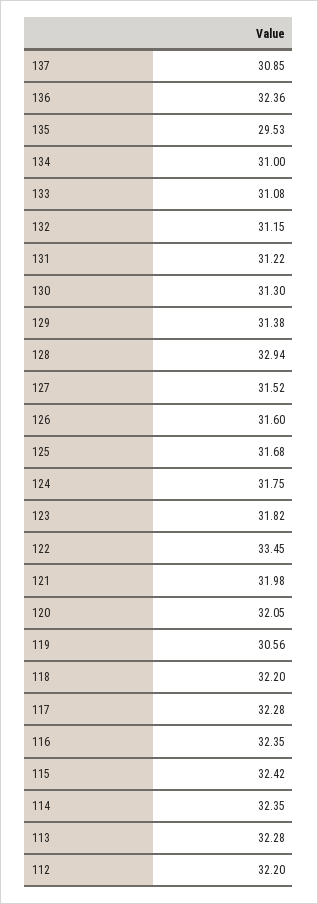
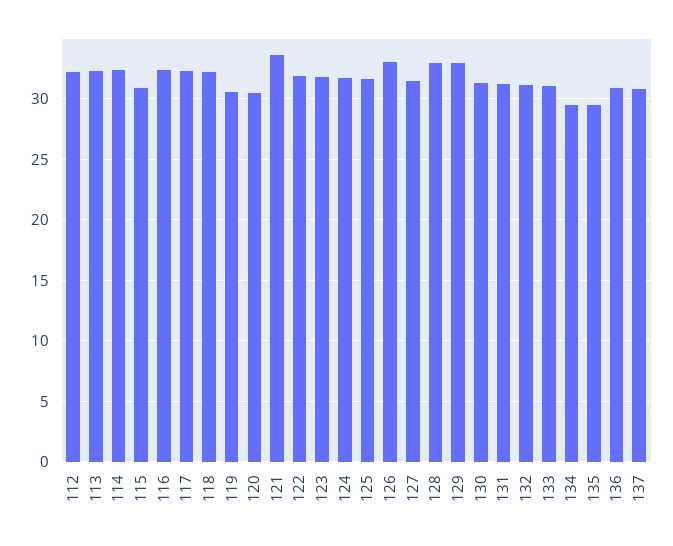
136: 32.36 -> 31
134: 31 -> 29.5
129: 31.38 -> 33
126: 31.6 -> 33
122: 33.45 -> 32
121: 31.98 -> 33.5
120: 32.05 -> 30.5
115: 32.42 -> 31

